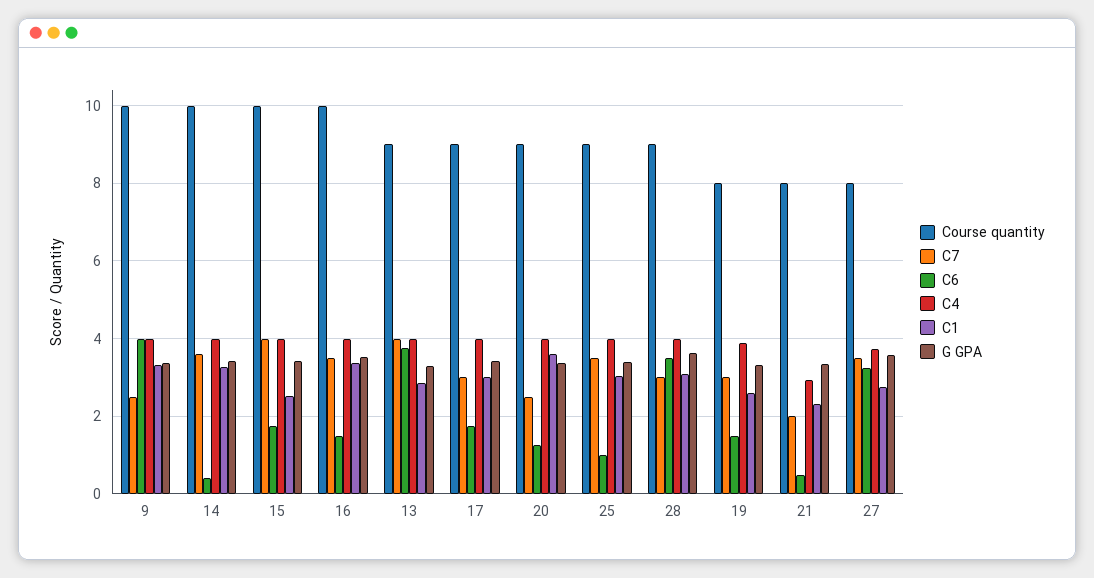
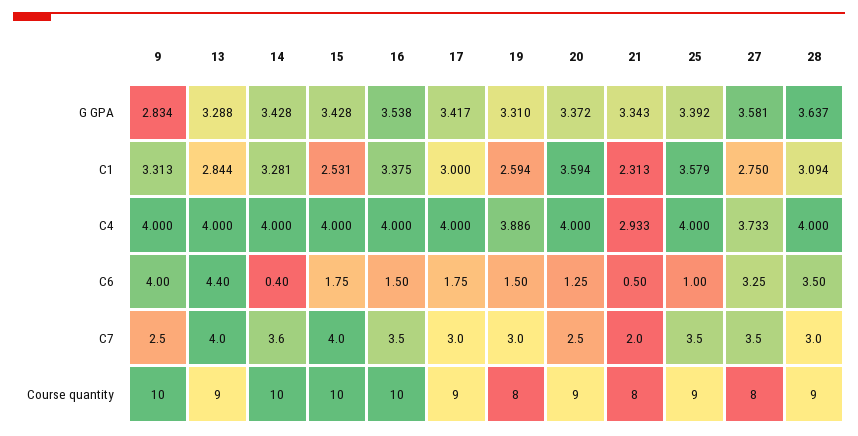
G GPA, 9: 3.4 -> 2.834
C6, 13: 3.8 -> 4.4
C1, 25: 3 -> 3.579

